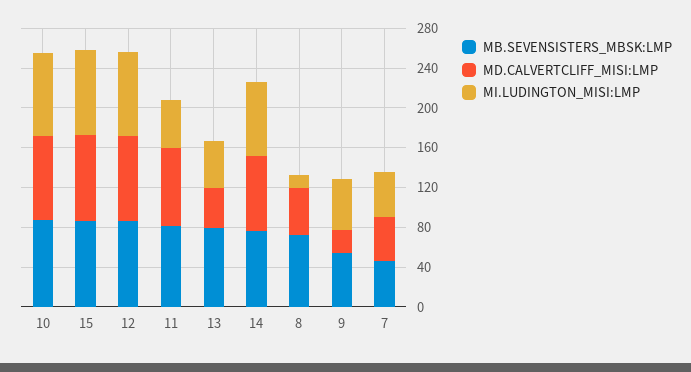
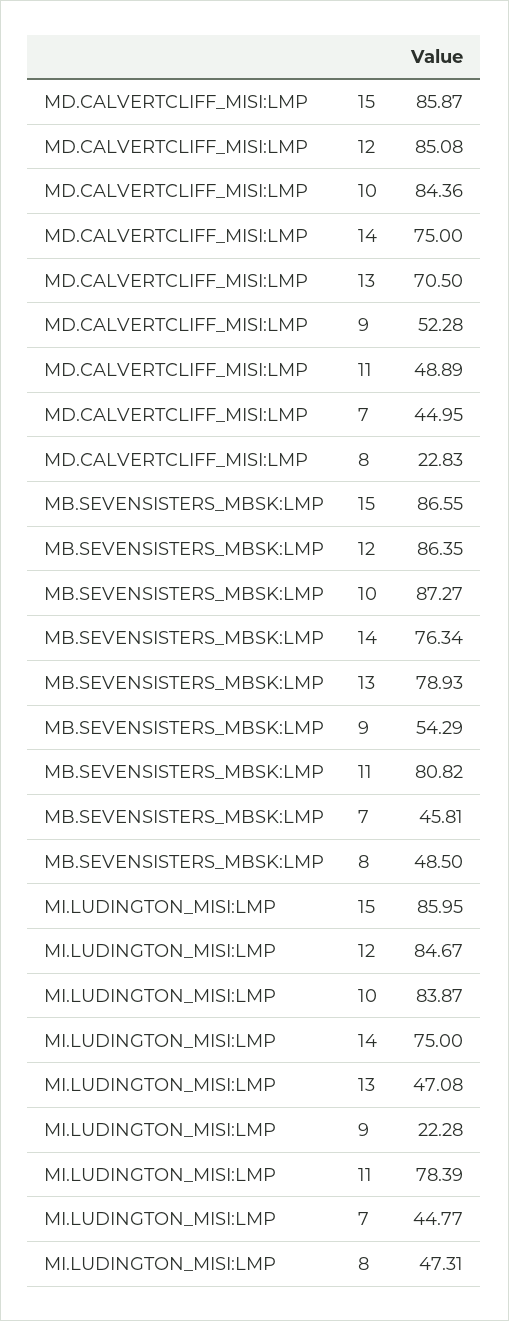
MD.CALVERTCLIFF_MISI:LMP, 11: 80 -> 48.89
MI.LUDINGTON_MISI:LMP, 11: 50 -> 78.39
MD.CALVERTCLIFF_MISI:LMP, 13: 40 -> 70.5
MB.SEVENSISTERS_MBSK:LMP, 8: 70 -> 48.5
MD.CALVERTCLIFF_MISI:LMP, 8: 50 -> 22.83
MI.LUDINGTON_MISI:LMP, 8: 10 -> 47.31
MD.CALVERTCLIFF_MISI:LMP, 9: 20 -> 52.28
MI.LUDINGTON_MISI:LMP, 9: 50 -> 22.28

